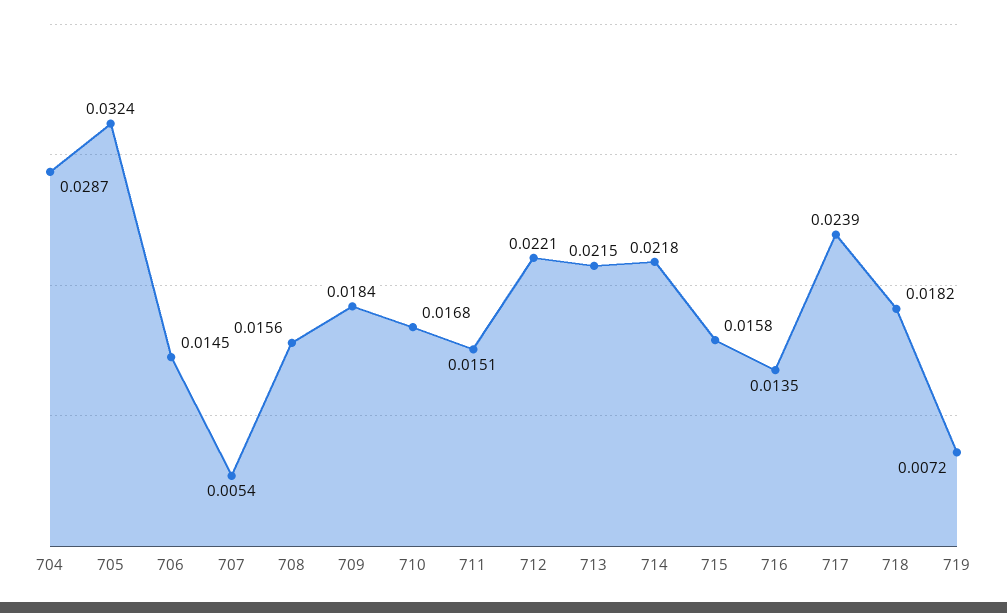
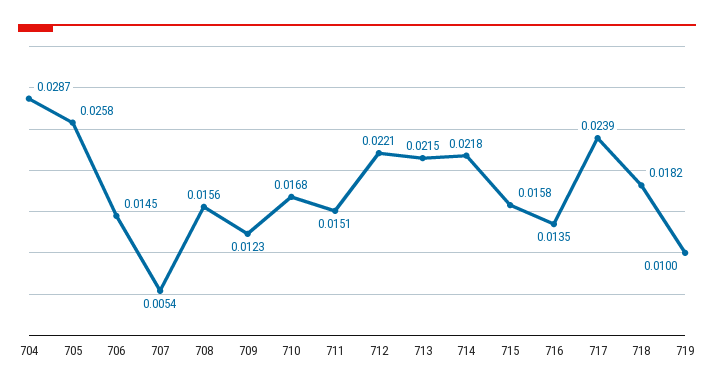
705: 0.0324 -> 0.0258
709: 0.0184 -> 0.0123
719: 0.0072 -> 0.01

